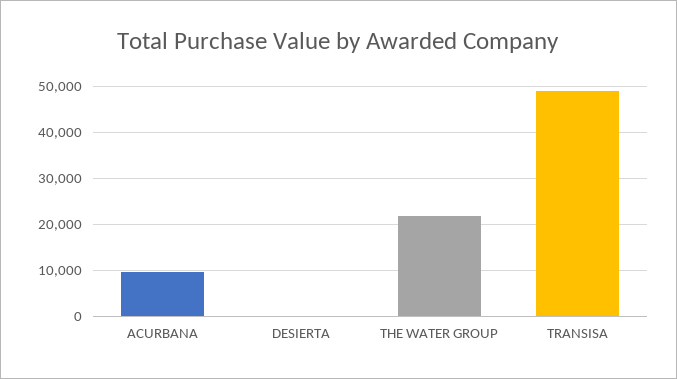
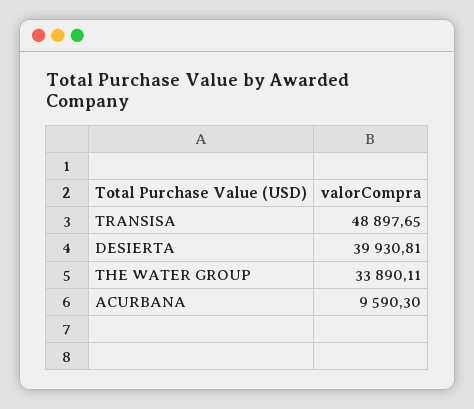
DESIERTA: 0 -> 39930.81
THE WATER GROUP: 22000 -> 33890.11

